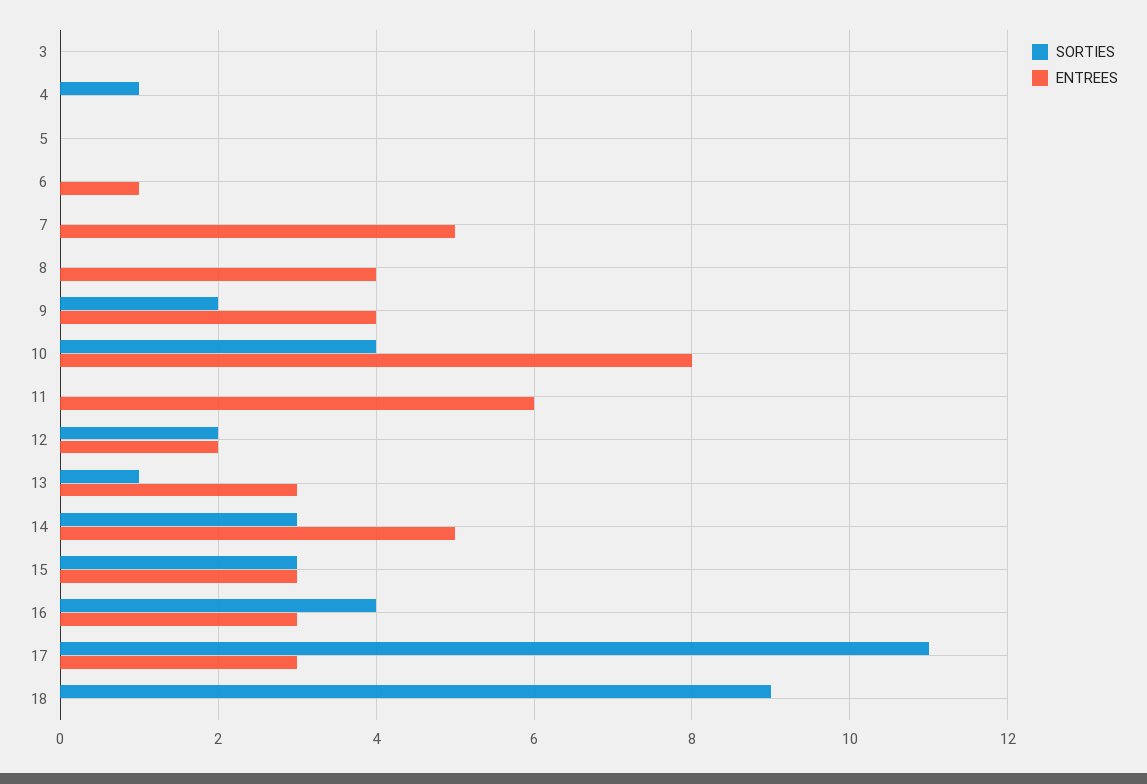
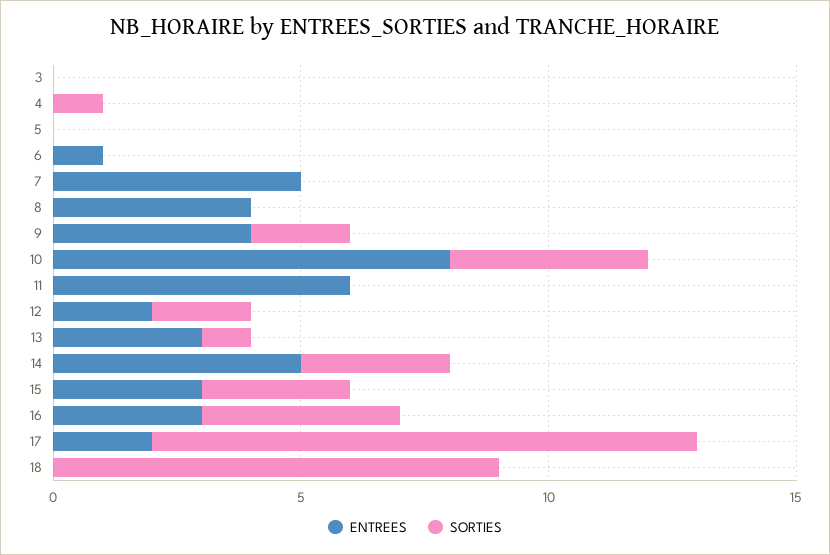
ENTREES, 17: 3 -> 2

